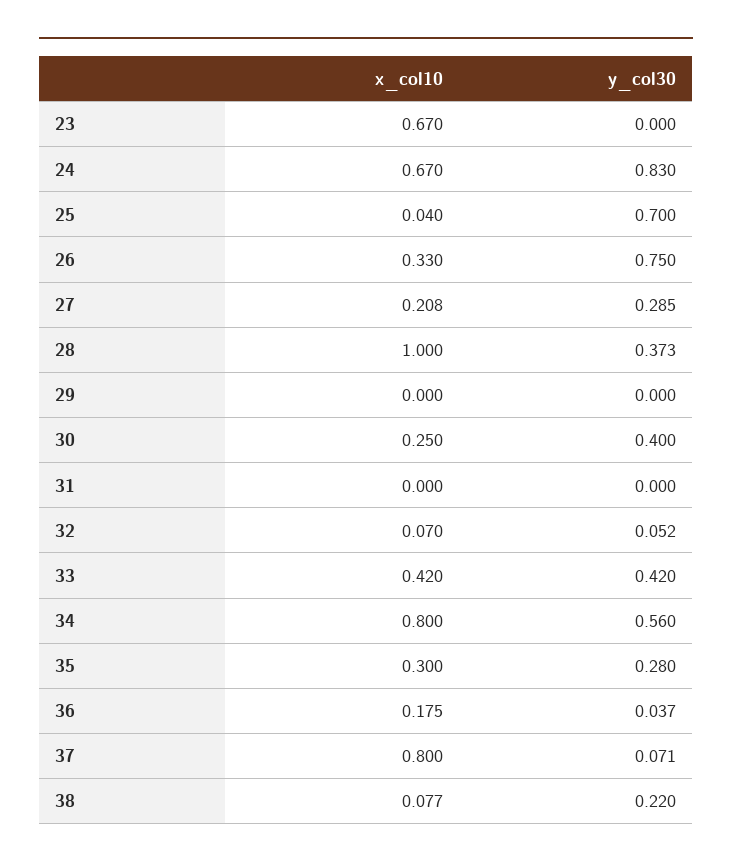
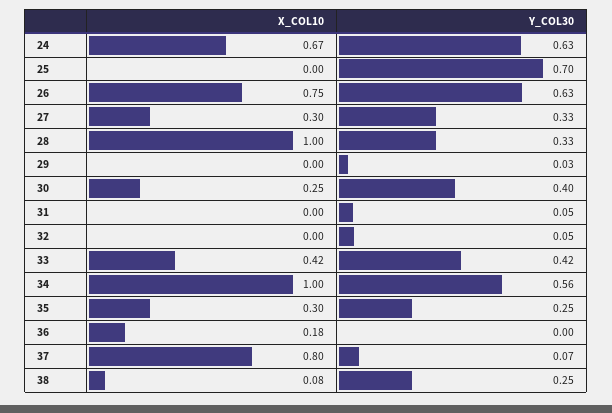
x_col10, 23: 0.67 -> none
y_col30, 23: 0 -> none
y_col30, 24: 0.83 -> 0.63
x_col10, 25: 0.04 -> 0
x_col10, 26: 0.33 -> 0.75
y_col30, 26: 0.75 -> 0.63
x_col10, 27: 0.208 -> 0.3
y_col30, 27: 0.285 -> 0.33
y_col30, 28: 0.373 -> 0.33
y_col30, 29: 0 -> 0.03
y_col30, 31: 0 -> 0.05
x_col10, 32: 0.07 -> 0
x_col10, 34: 0.8 -> 1
y_col30, 35: 0.28 -> 0.25
y_col30, 36: 0.037 -> 0
y_col30, 38: 0.22 -> 0.25

